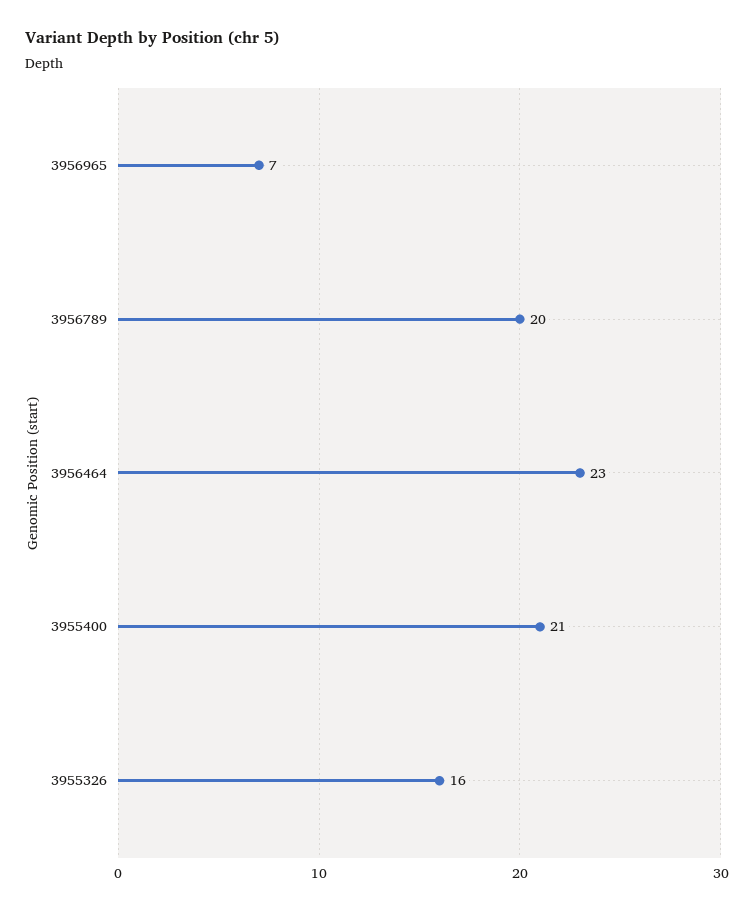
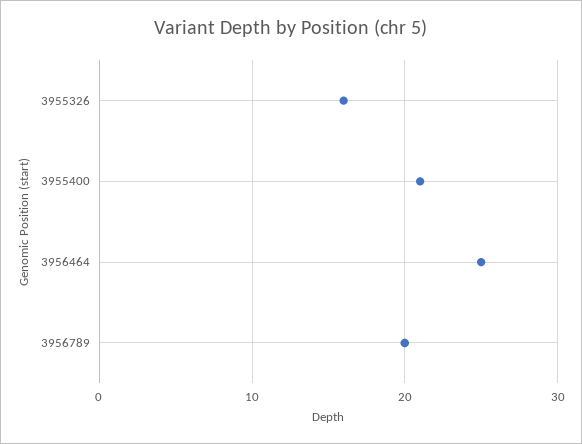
3956965: 7 -> none
3956464: 23 -> 25

